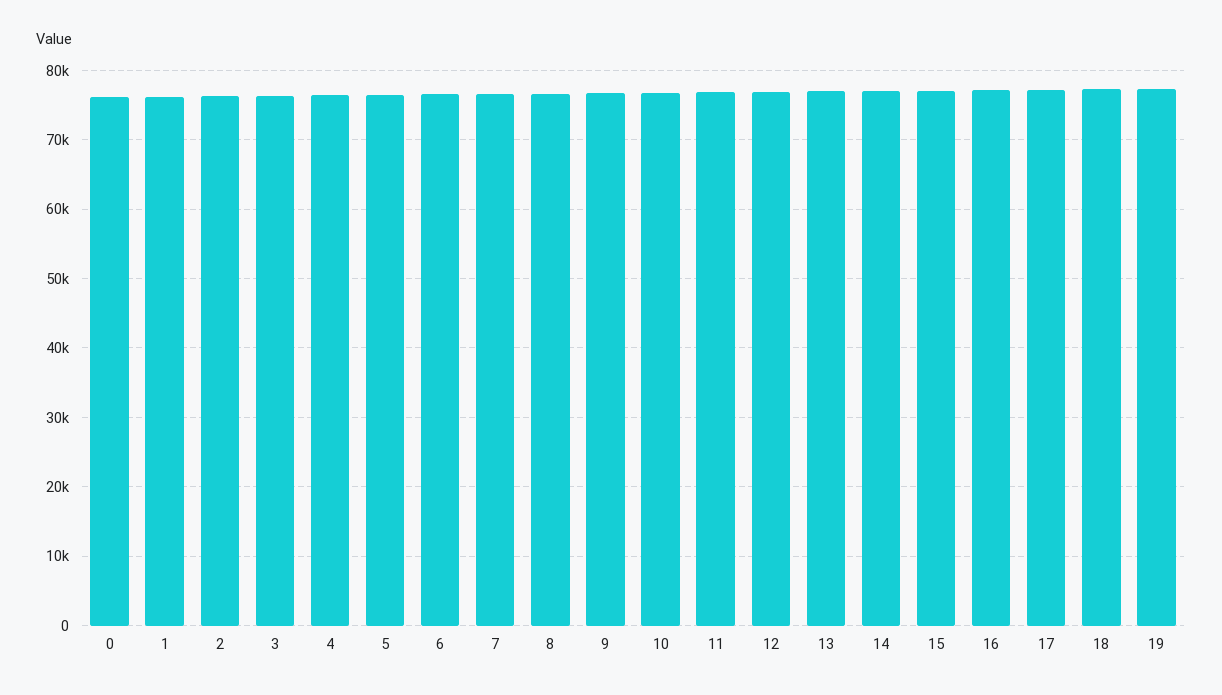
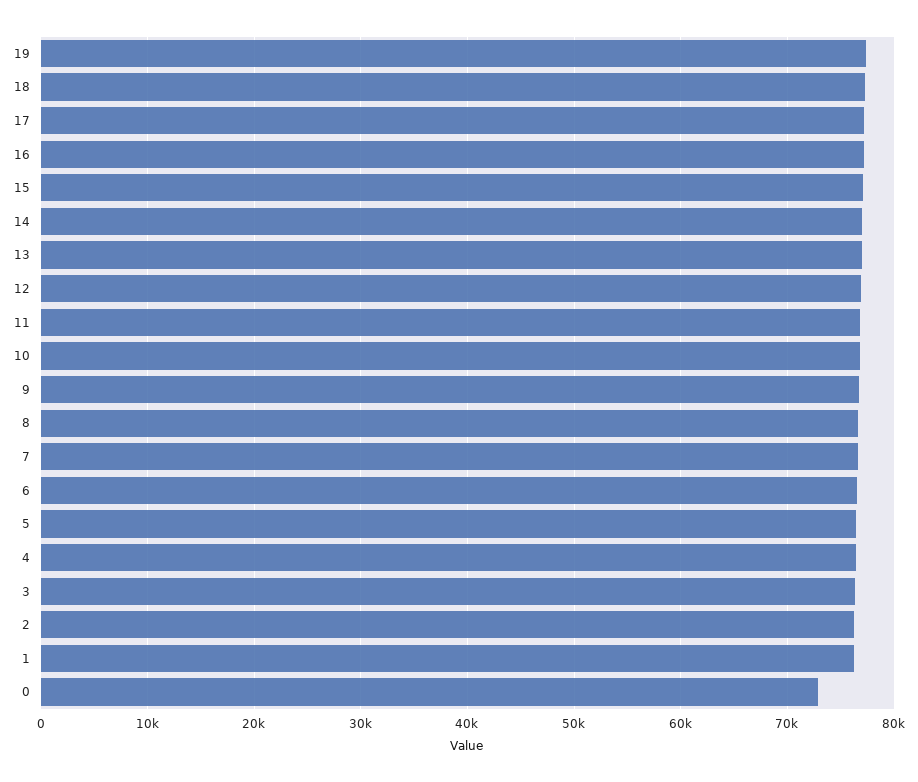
0: 76000 -> 73000

